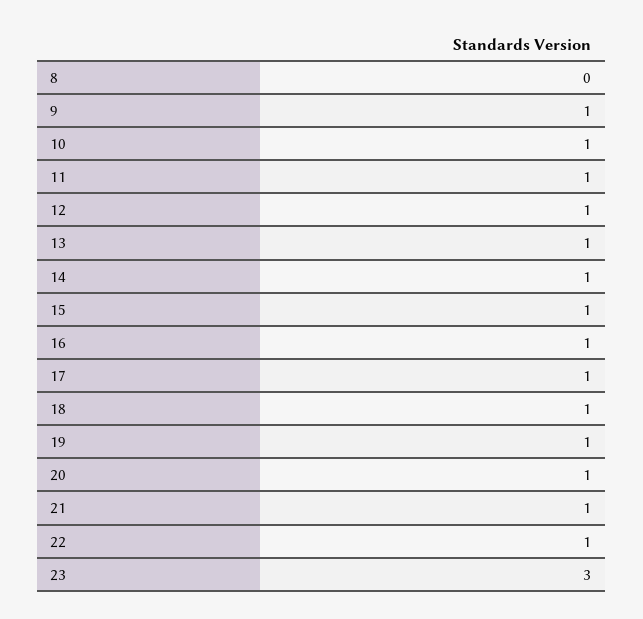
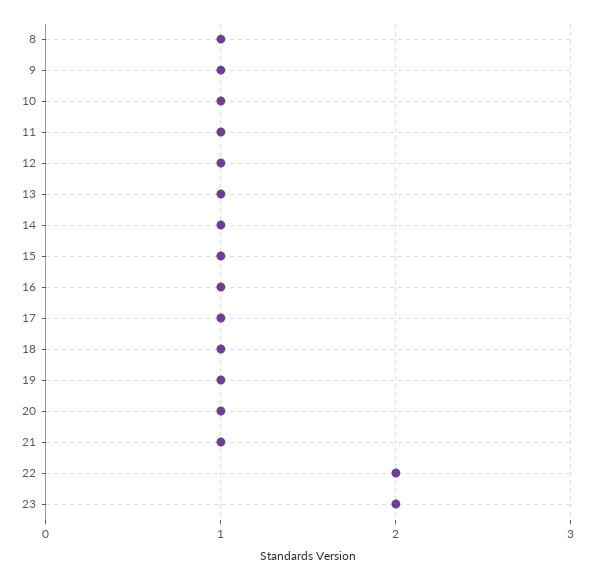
8: 0 -> 1
22: 1 -> 2
23: 3 -> 2

